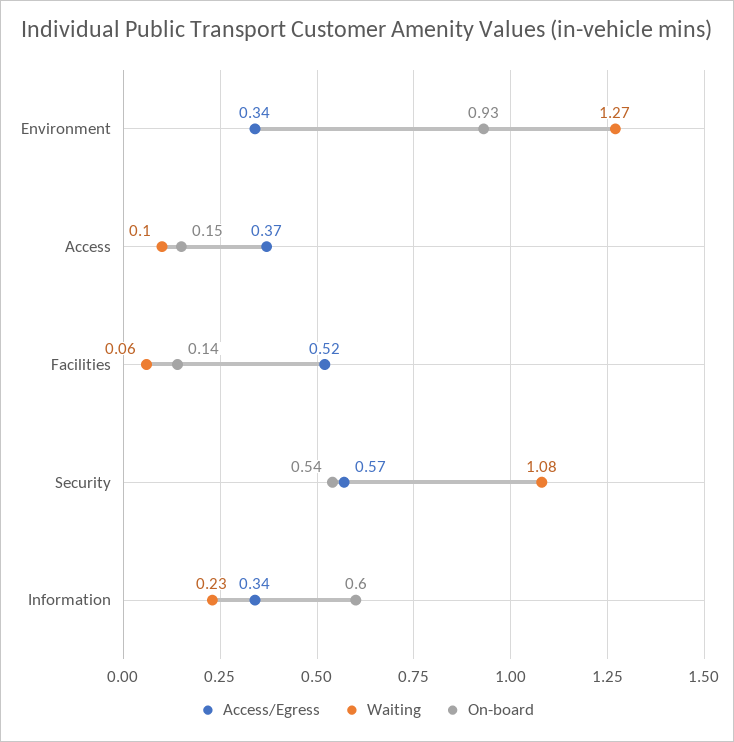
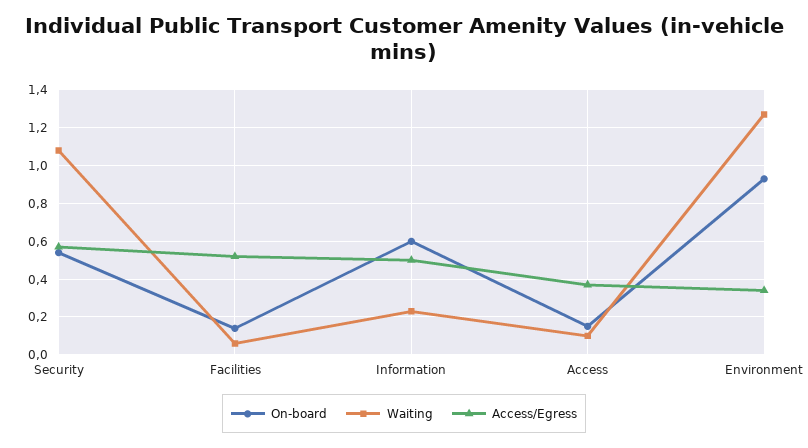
Access/Egress, Information: 0.34 -> 0.5

